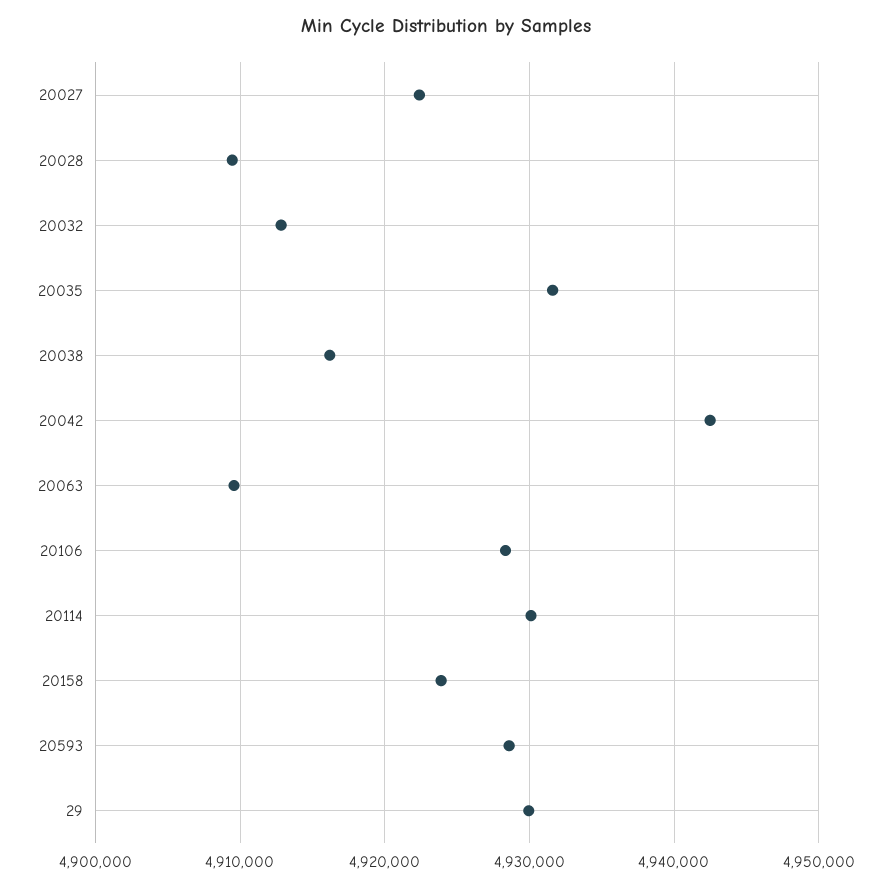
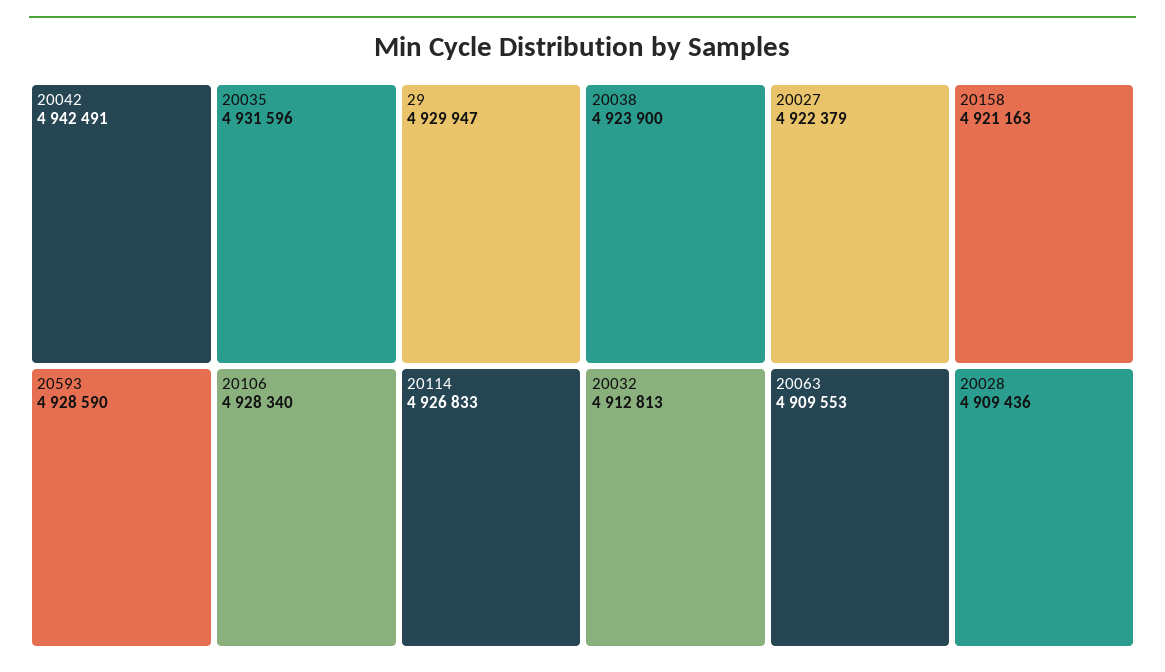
20038: 4916000 -> 4923900
20114: 4930000 -> 4926833
20158: 4924000 -> 4921163

